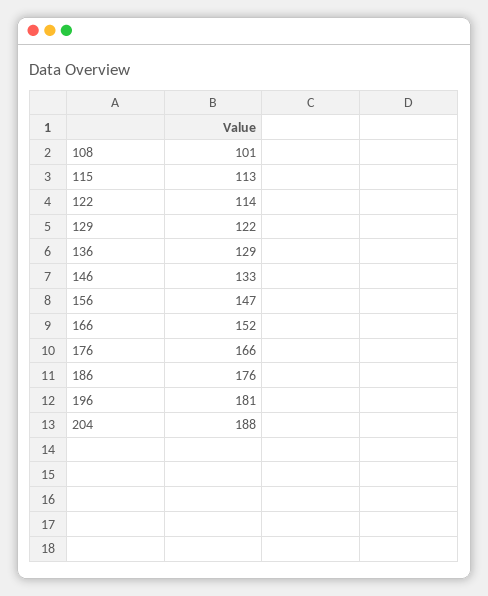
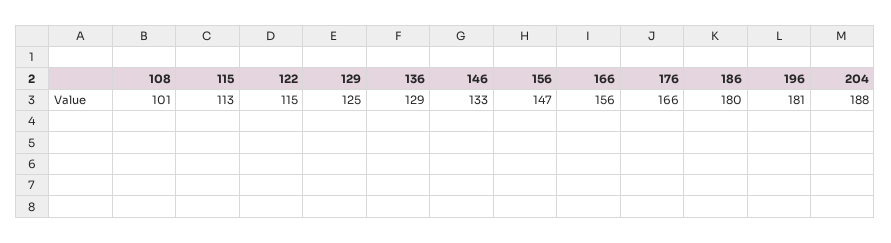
122: 114 -> 115
129: 122 -> 125
166: 152 -> 156
186: 176 -> 180

